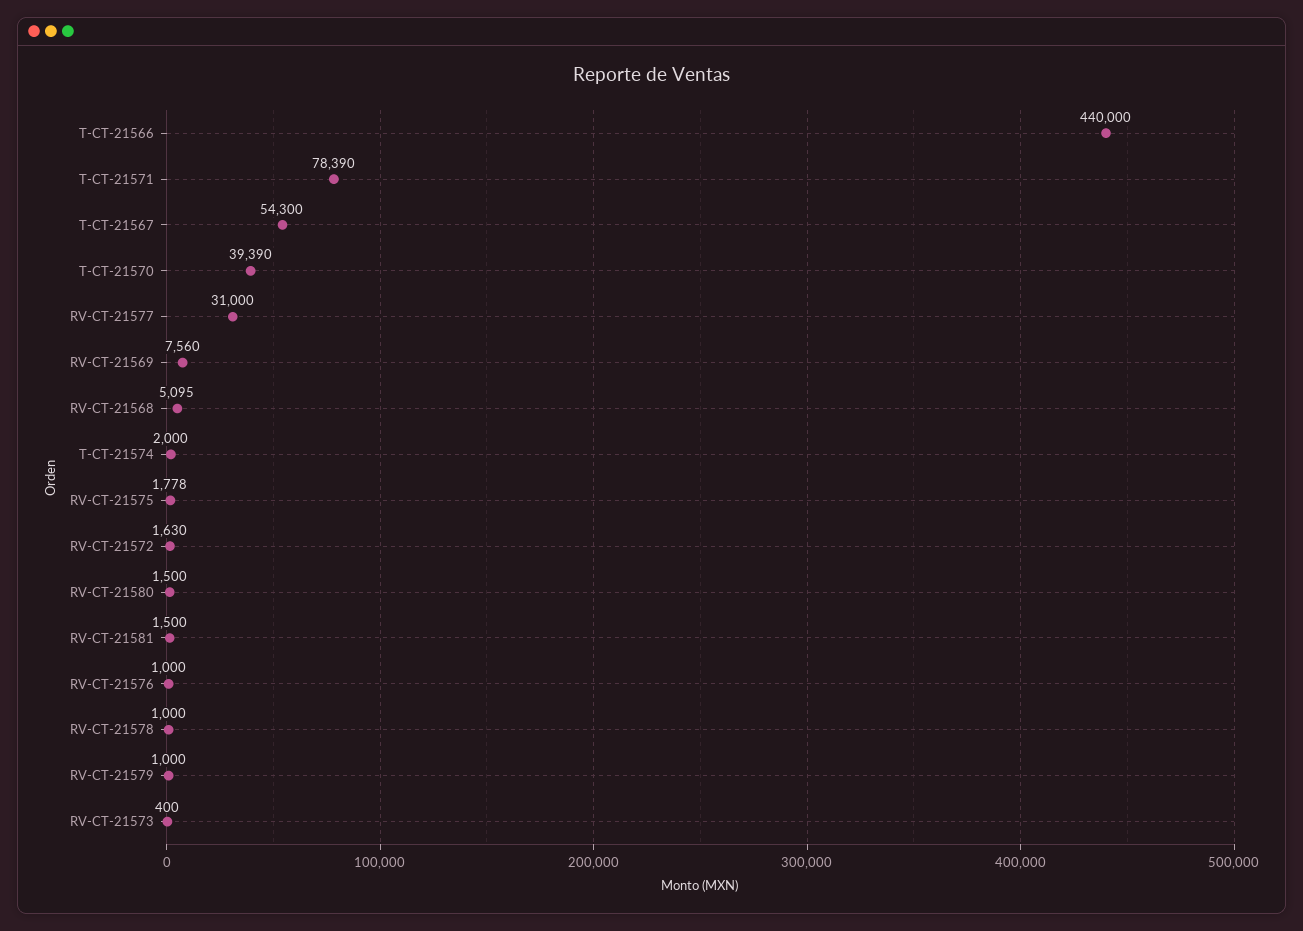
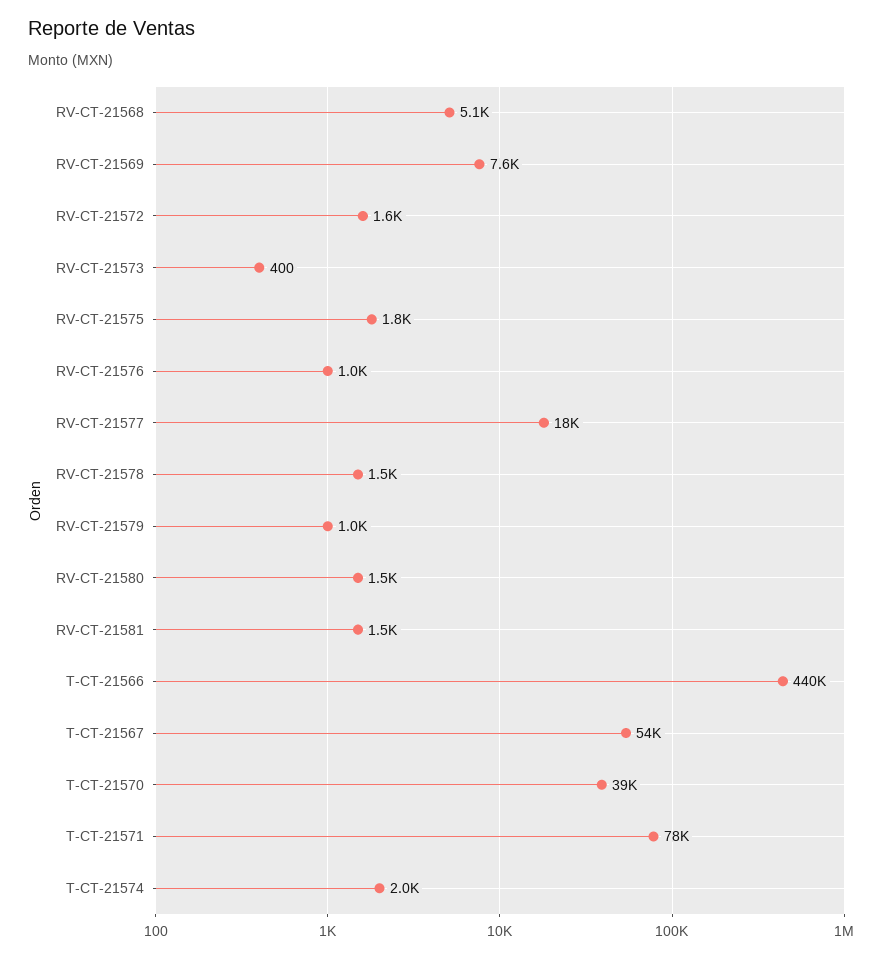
RV-CT-21577: 31000 -> 18000
RV-CT-21578: 1000 -> 1500

